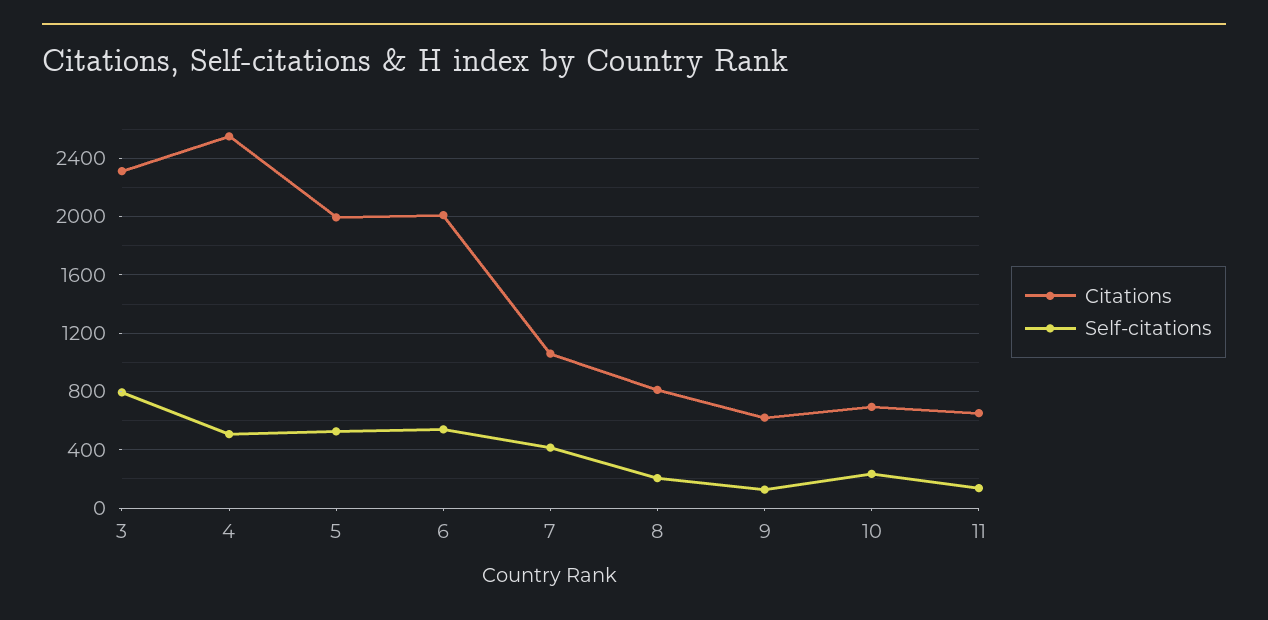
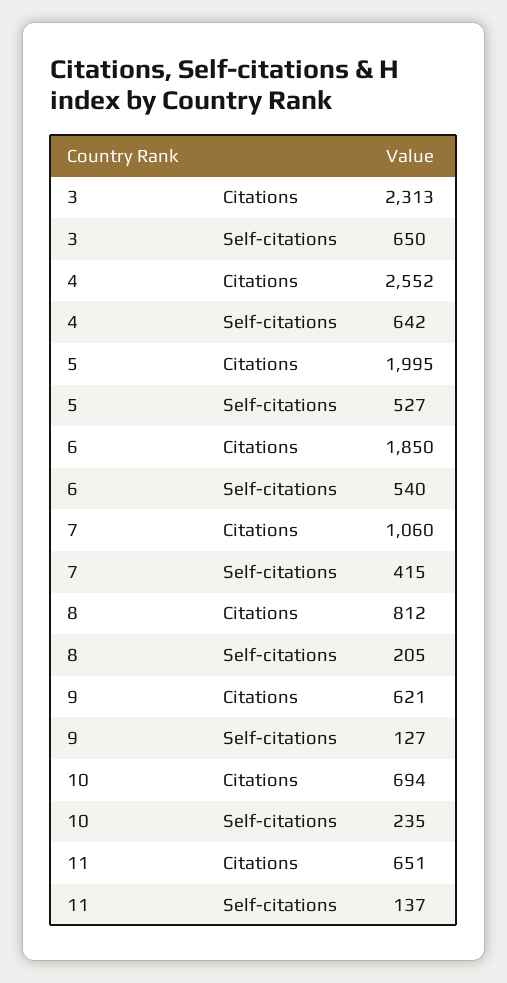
Self-citations, 3: 800 -> 650
Self-citations, 4: 500 -> 642
Citations, 6: 2000 -> 1850

